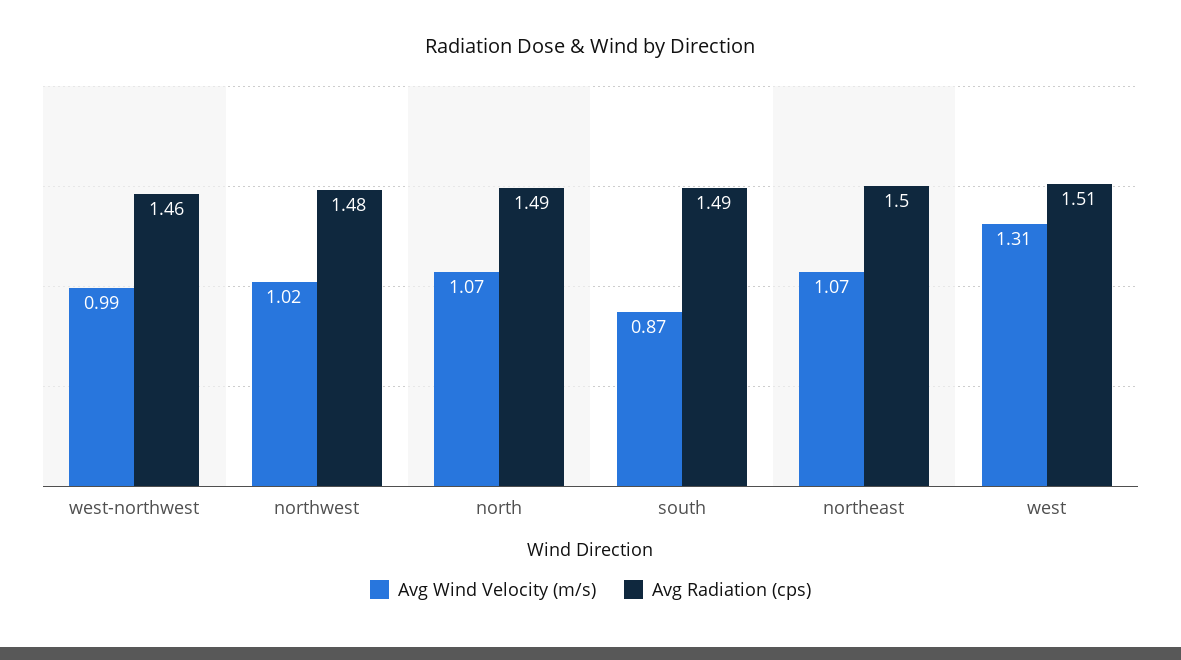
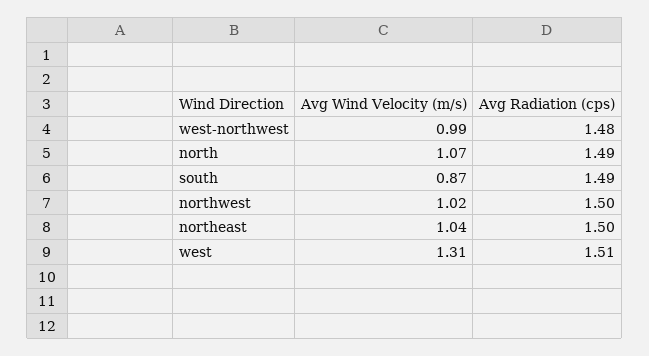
Avg Radiation (cps), west-northwest: 1.46 -> 1.48
Avg Radiation (cps), northwest: 1.48 -> 1.5
Avg Wind Velocity (m/s), northeast: 1.07 -> 1.04

